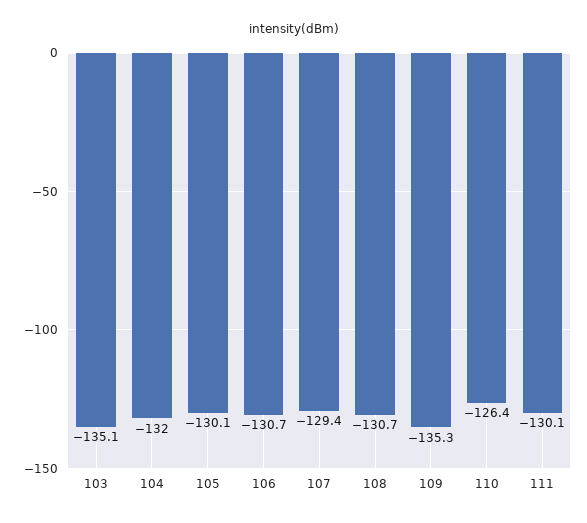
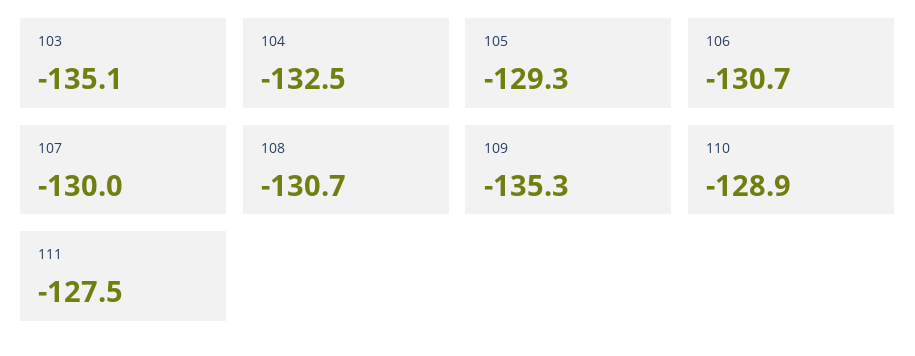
104: -132 -> -132.5
105: -130.1 -> -129.3
107: -129.4 -> -130
110: -126.4 -> -128.9
111: -130.1 -> -127.5

